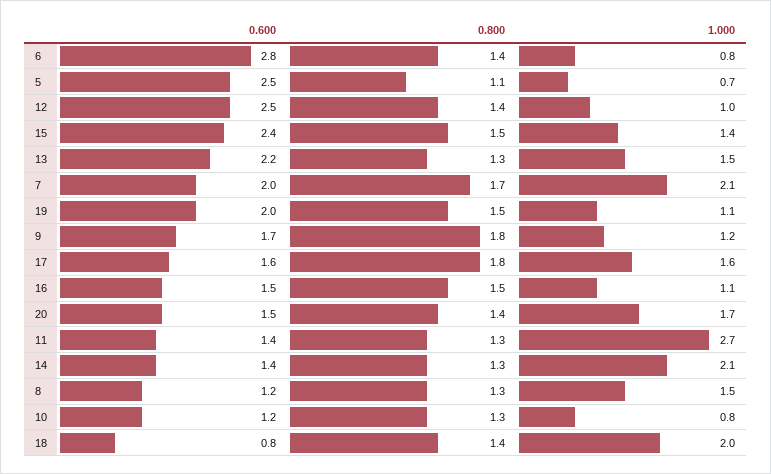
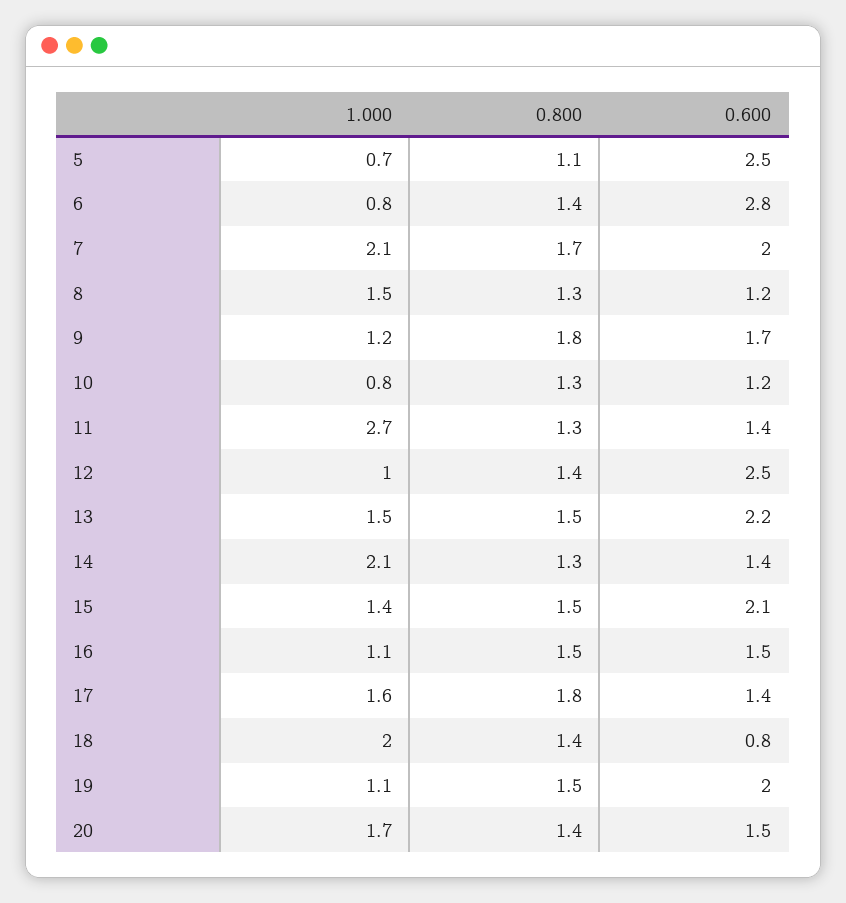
0.600, 15: 2.4 -> 2.1
0.800, 13: 1.3 -> 1.5
0.600, 17: 1.6 -> 1.4

